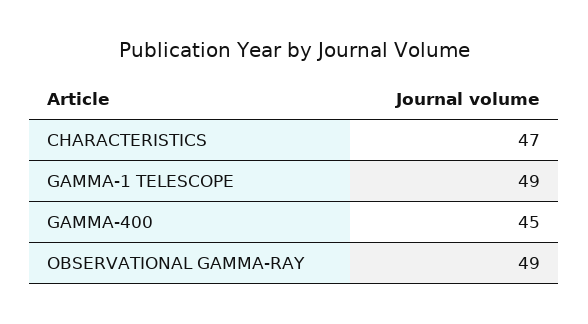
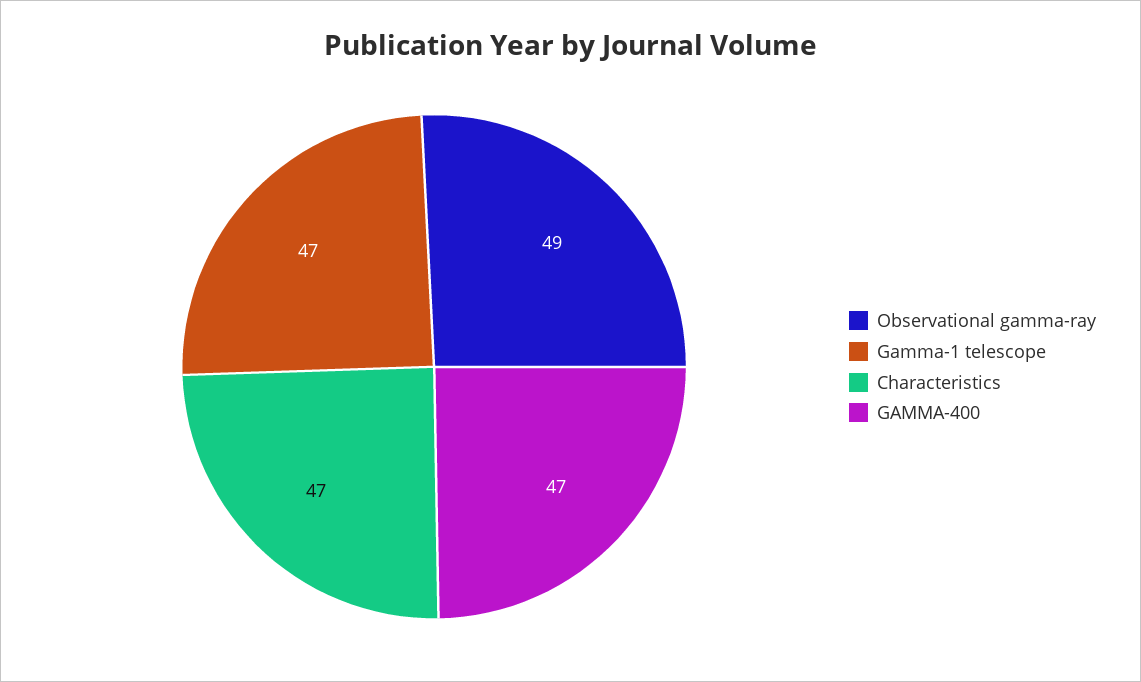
GAMMA-1 TELESCOPE: 49 -> 47
GAMMA-400: 45 -> 47

